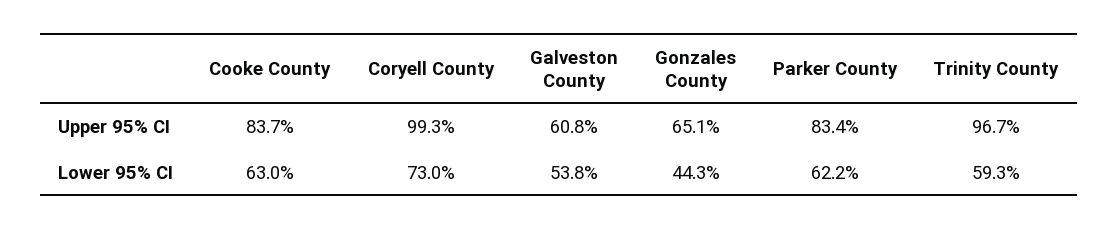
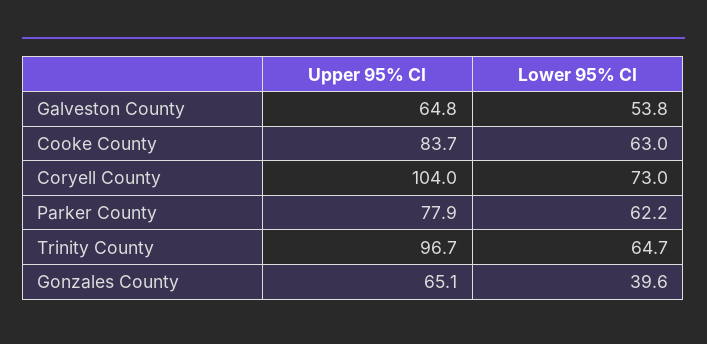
Coryell County, Upper 95% CI: 99.3 -> 104
Galveston County, Upper 95% CI: 60.8 -> 64.8
Parker County, Upper 95% CI: 83.4 -> 77.9
Gonzales County, Lower 95% CI: 44.3 -> 39.6
Trinity County, Lower 95% CI: 59.3 -> 64.7

